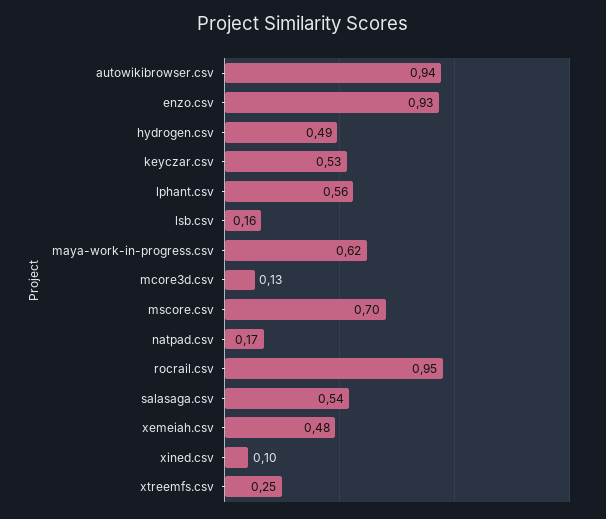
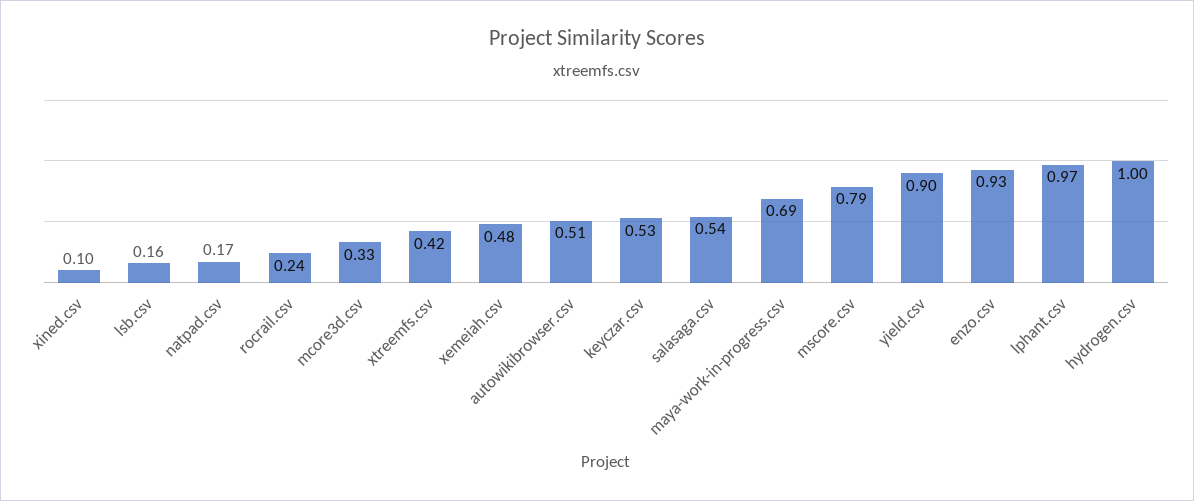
autowikibrowser.csv: 0.94 -> 0.51
hydrogen.csv: 0.49 -> 1
lphant.csv: 0.56 -> 0.97
maya-work-in-progress.csv: 0.62 -> 0.69
mcore3d.csv: 0.13 -> 0.33
mscore.csv: 0.7 -> 0.79
rocrail.csv: 0.95 -> 0.24
xtreemfs.csv: 0.25 -> 0.42
yield.csv: none -> 0.9

